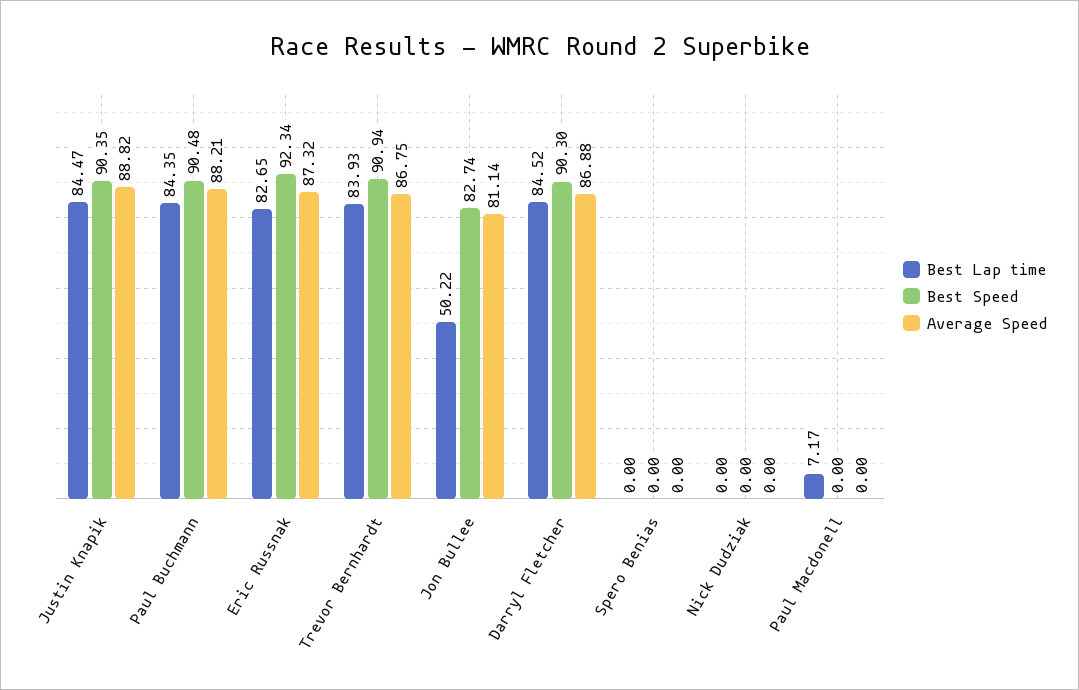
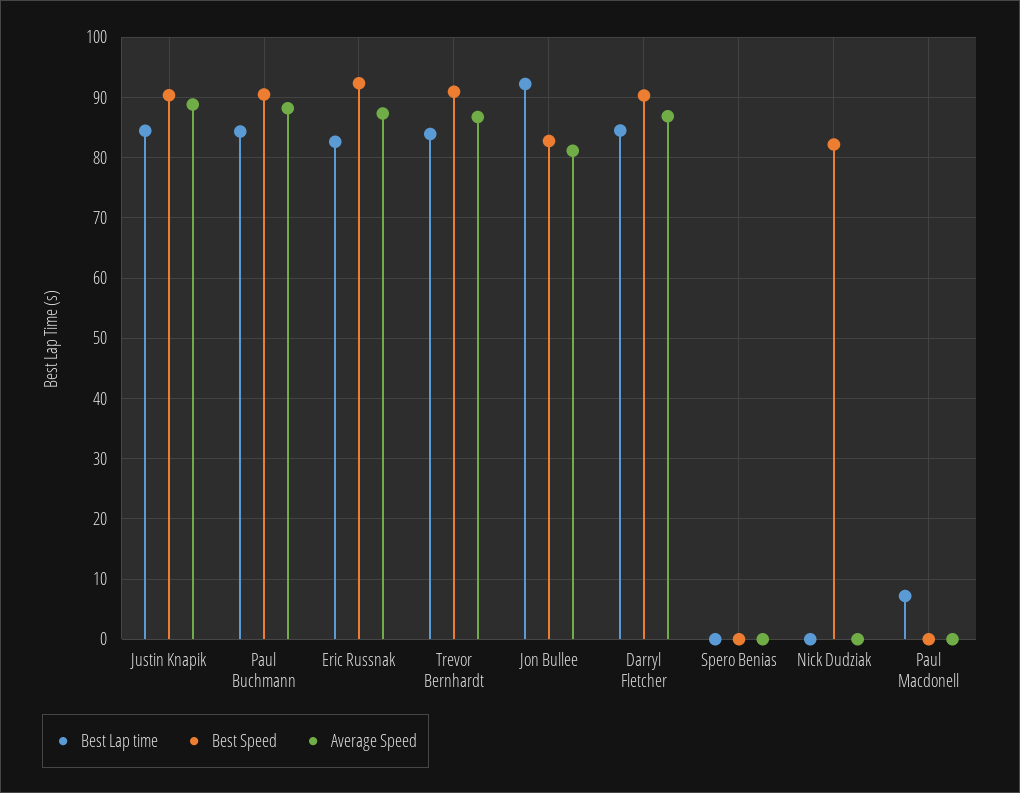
Best Lap time, Jon Bullee: 50.22 -> 92
Best Speed, Nick Dudziak: 0 -> 82

